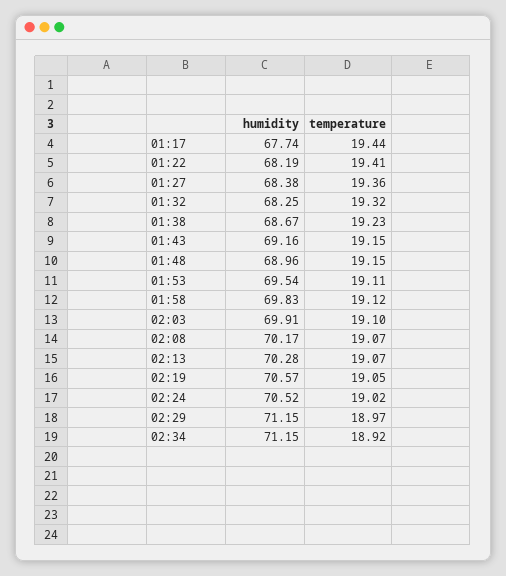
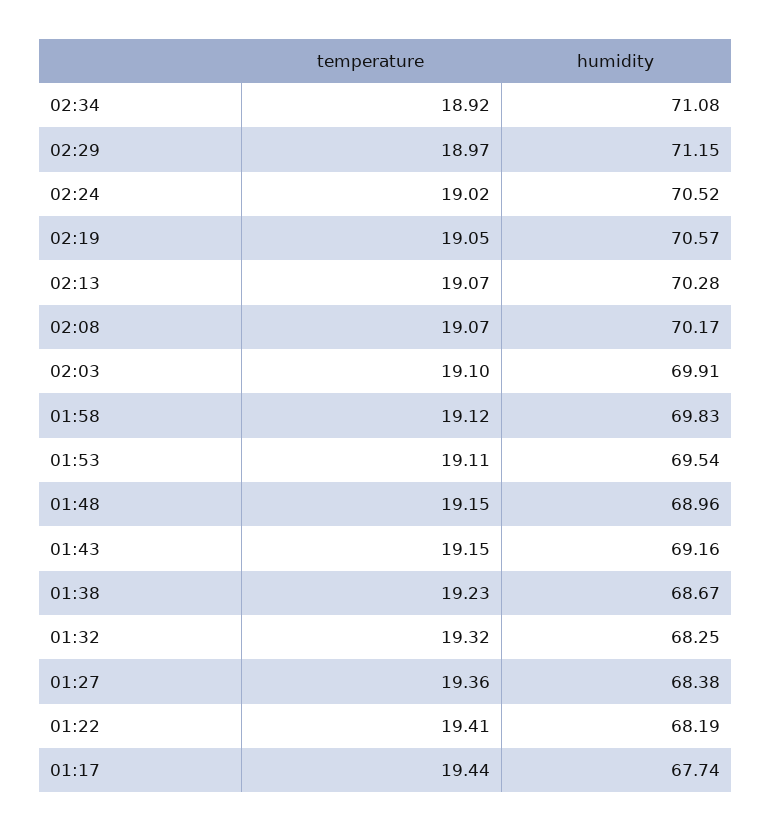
humidity, 02:34: 71.15 -> 71.08

